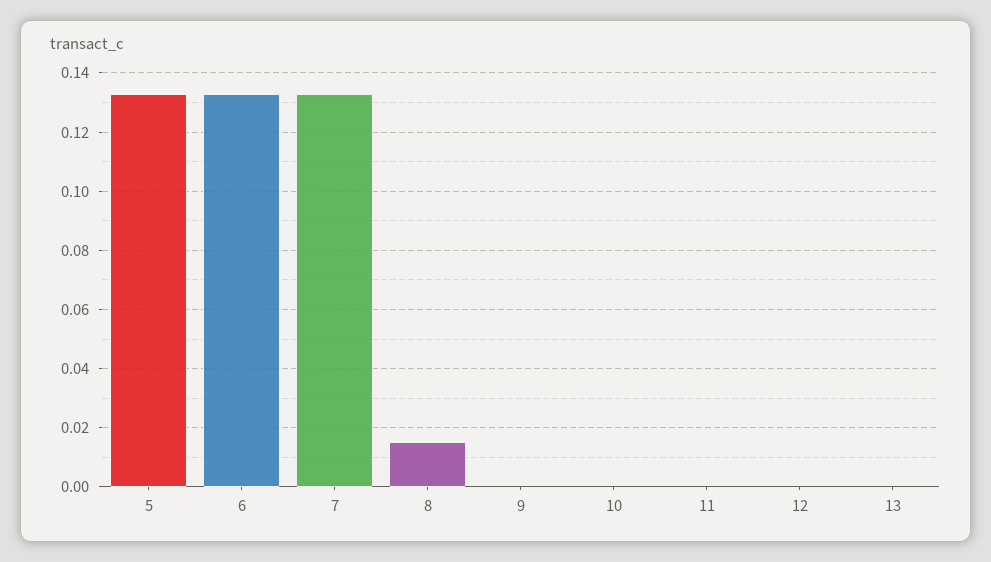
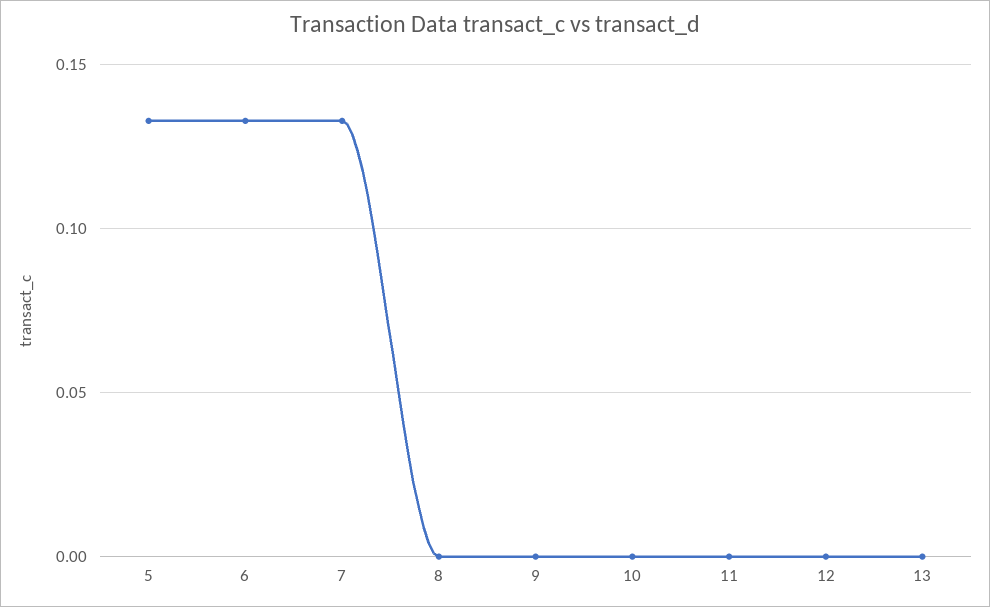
8: 0.015 -> 0

